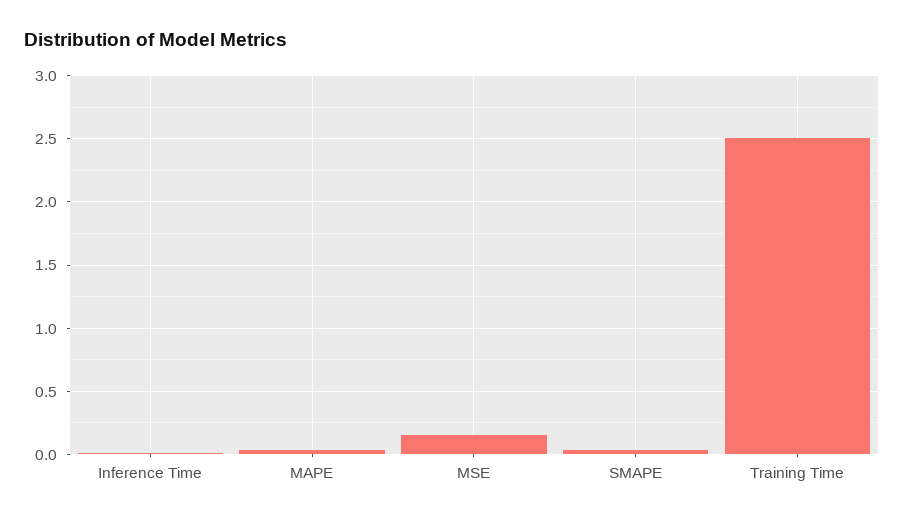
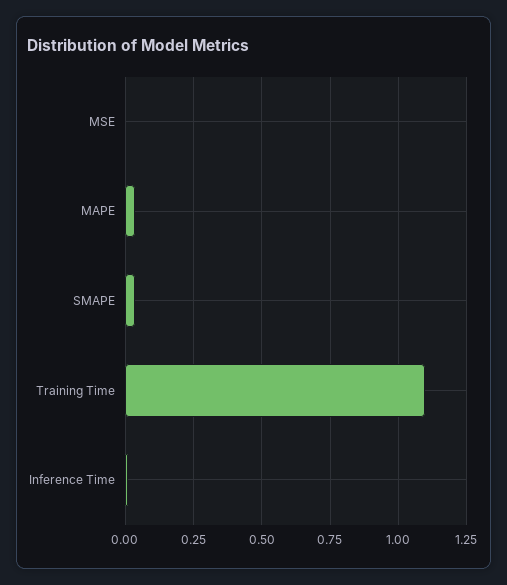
MSE: 0.15 -> 0
Training Time: 2.5 -> 1.1

